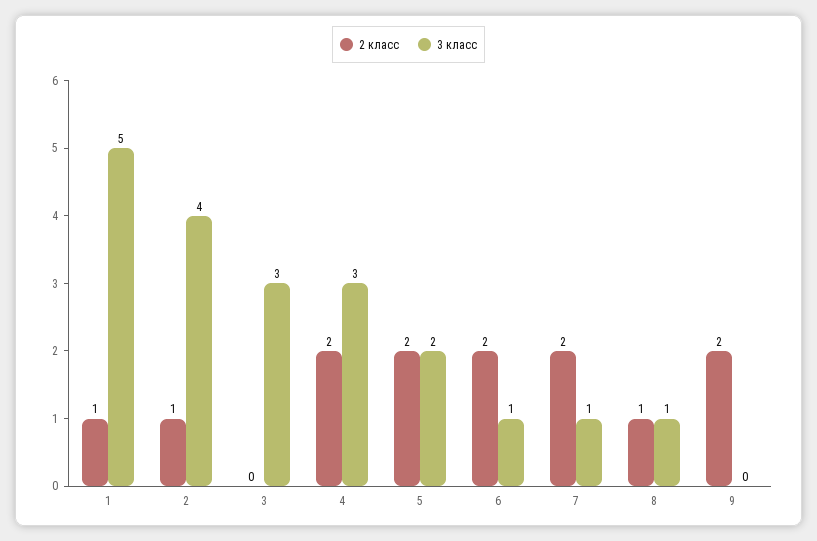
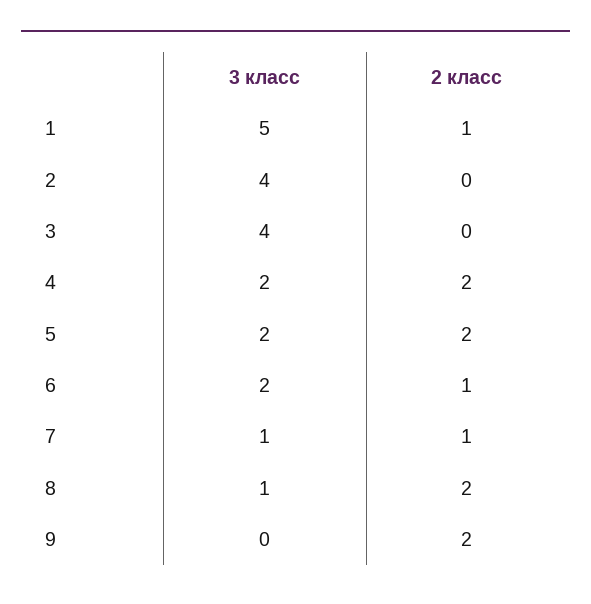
2 класс, 2: 1 -> 0
3 класс, 3: 3 -> 4
3 класс, 4: 3 -> 2
2 класс, 6: 2 -> 1
3 класс, 6: 1 -> 2
2 класс, 7: 2 -> 1
2 класс, 8: 1 -> 2

